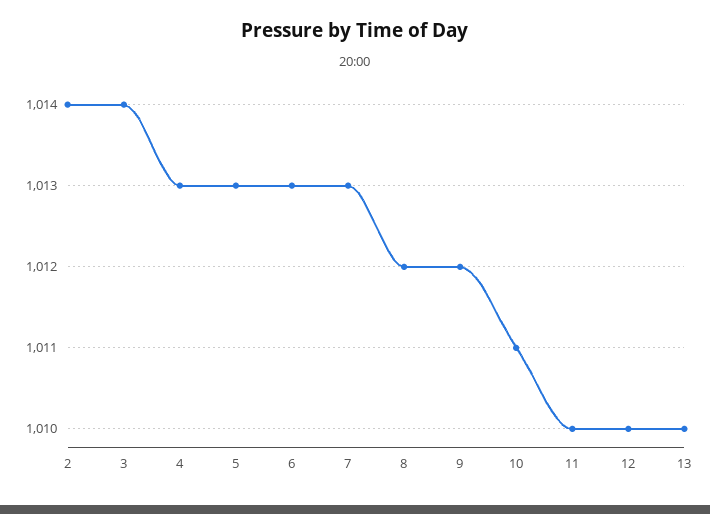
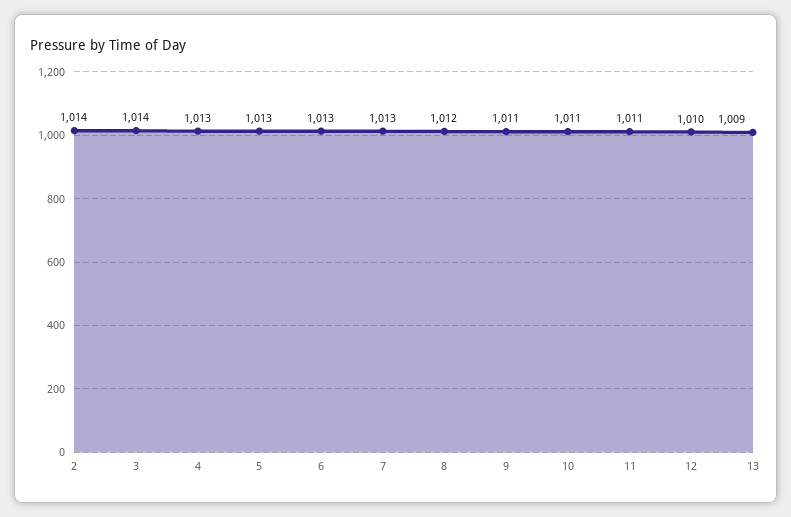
9: 1012 -> 1011
11: 1010 -> 1011
13: 1010 -> 1009

